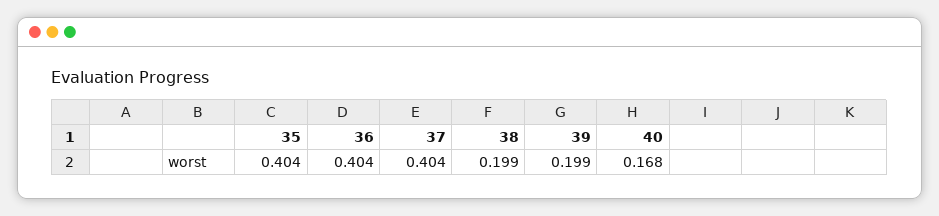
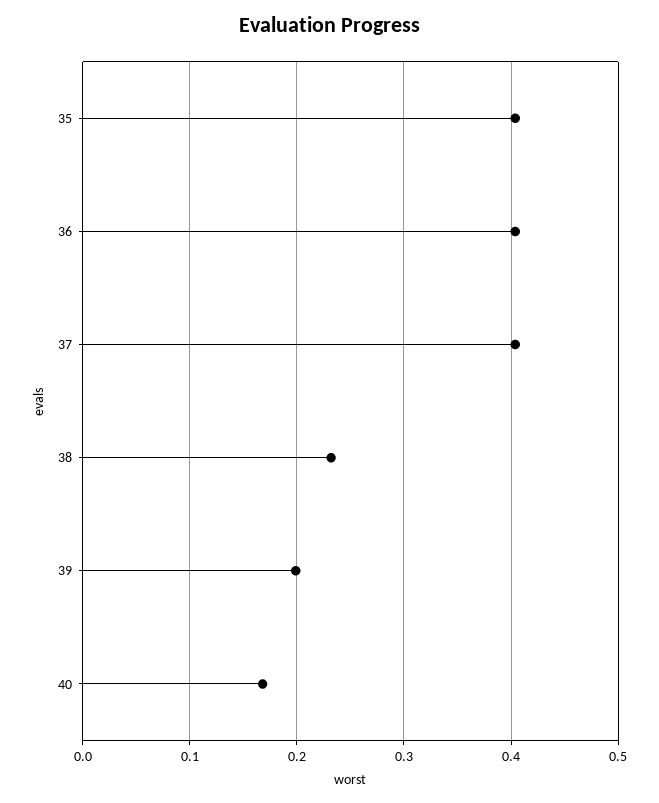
38: 0.199 -> 0.23

